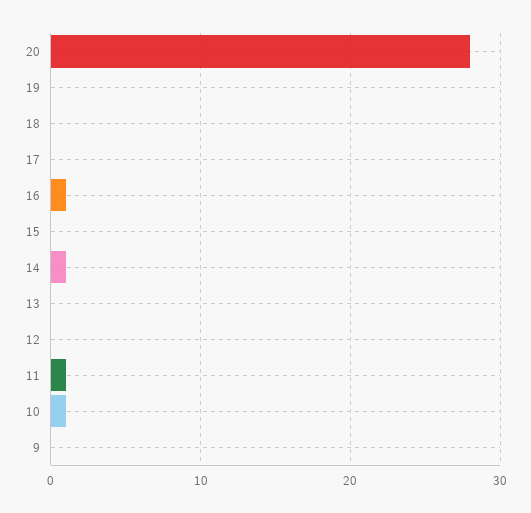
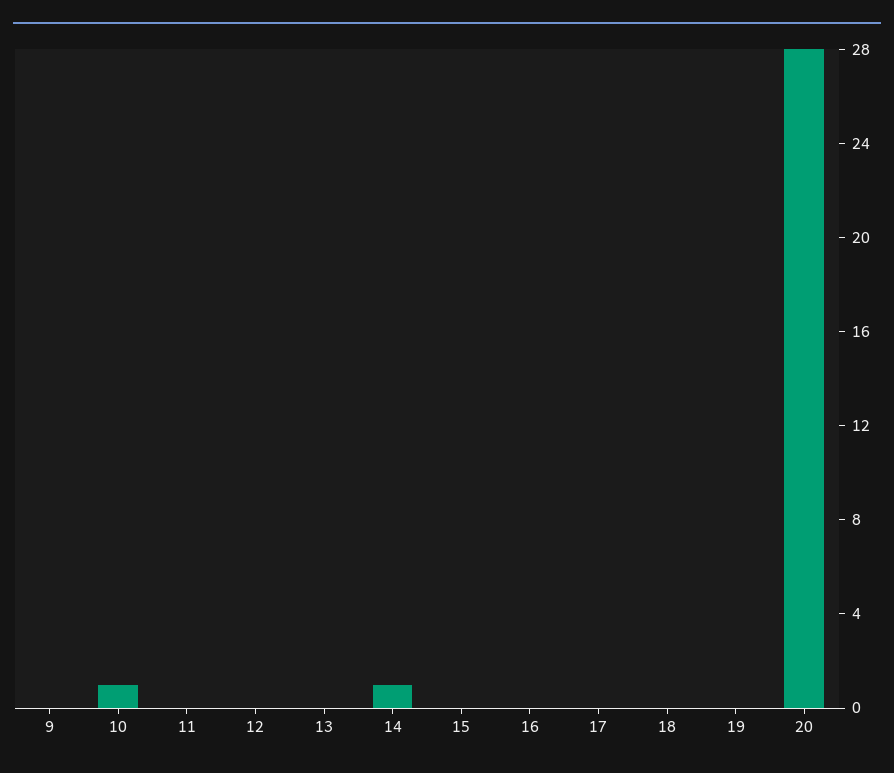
16: 1 -> 0
11: 1 -> 0

